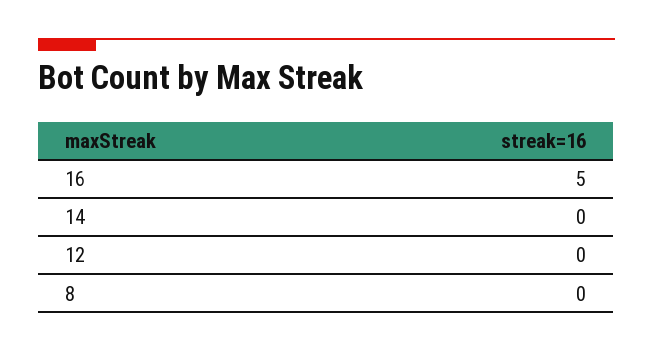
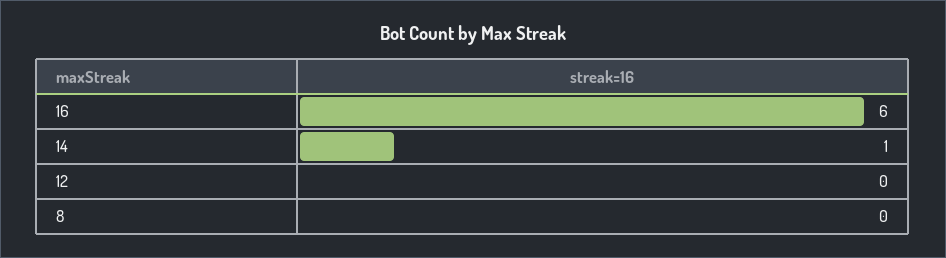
16: 5 -> 6
14: 0 -> 1

